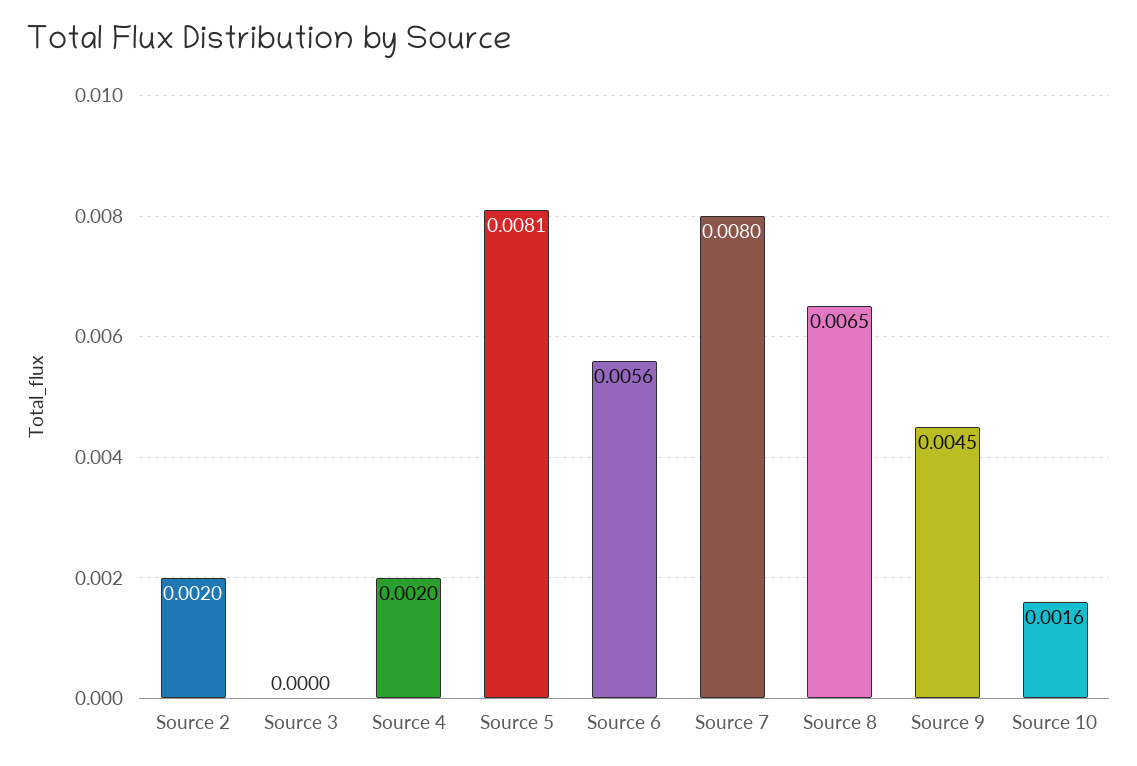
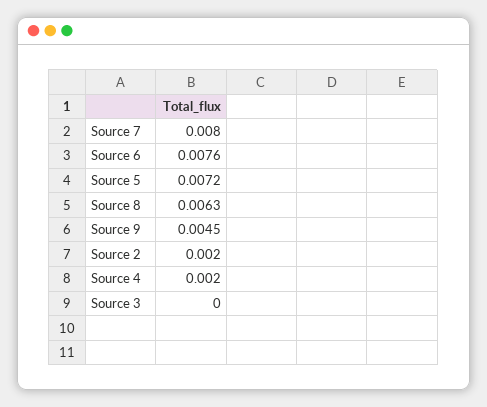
Source 5: 0.0081 -> 0.0072
Source 6: 0.0056 -> 0.0076
Source 8: 0.0065 -> 0.0063
Source 10: 0.0016 -> none

